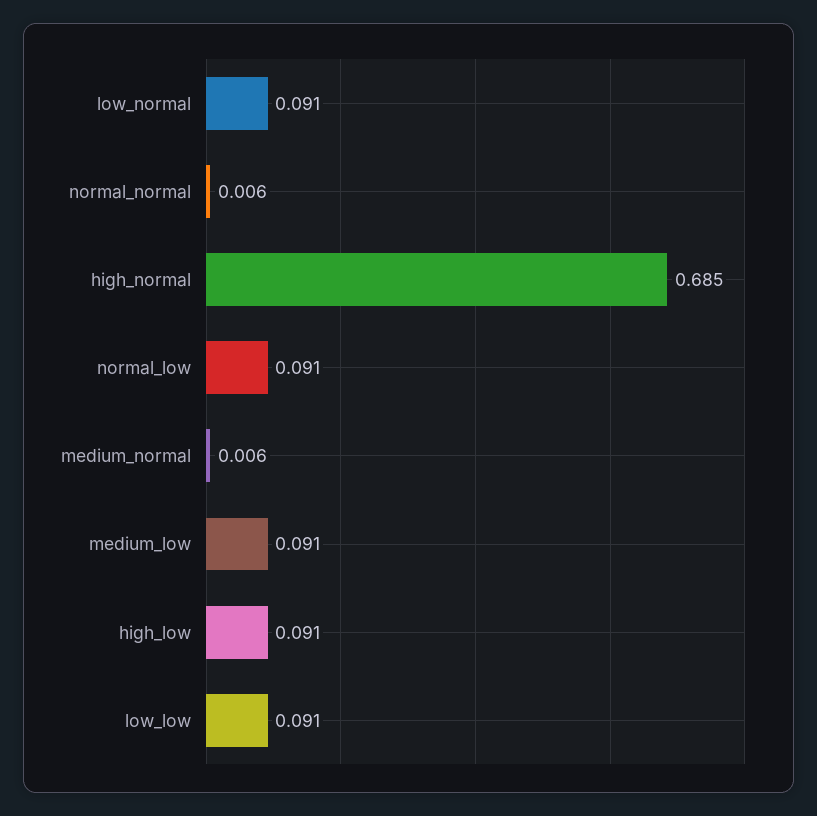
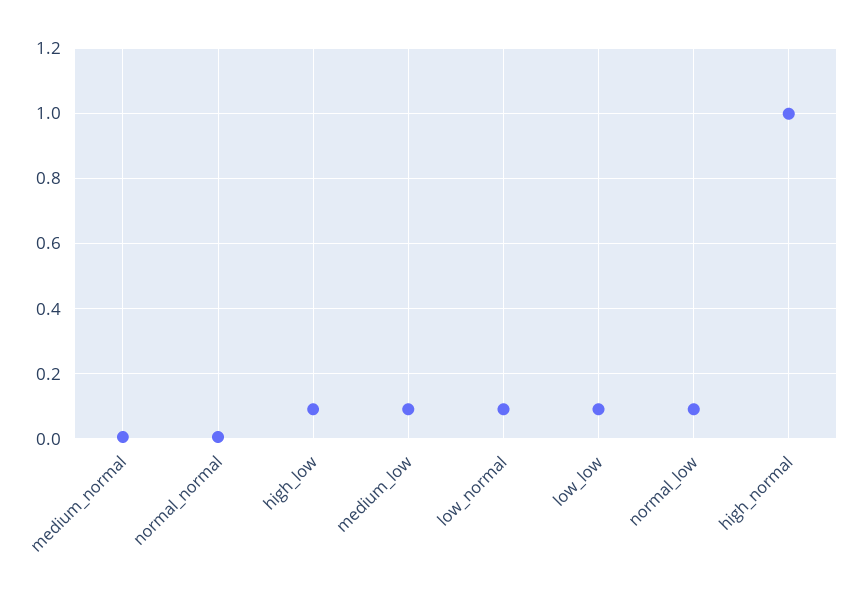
high_normal: 0.685 -> 1

